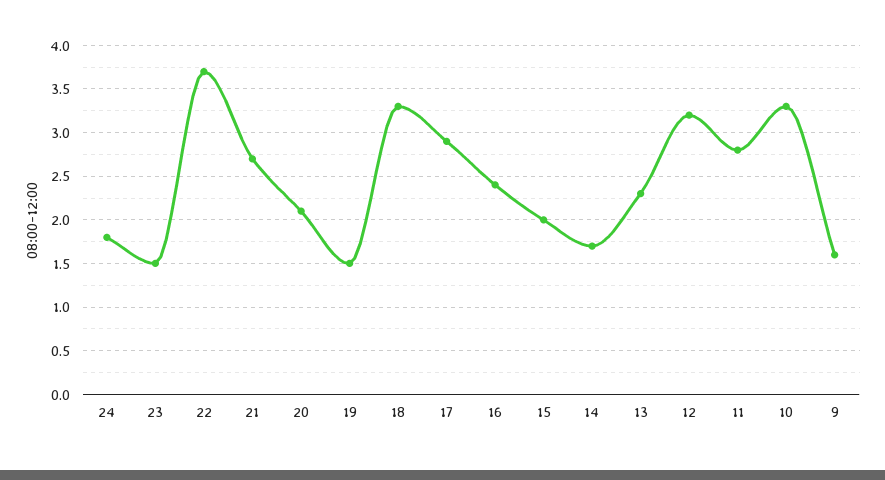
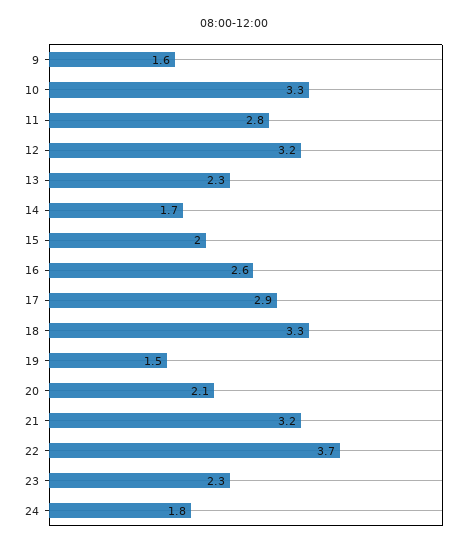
23: 1.5 -> 2.3
21: 2.7 -> 3.2
16: 2.4 -> 2.6

